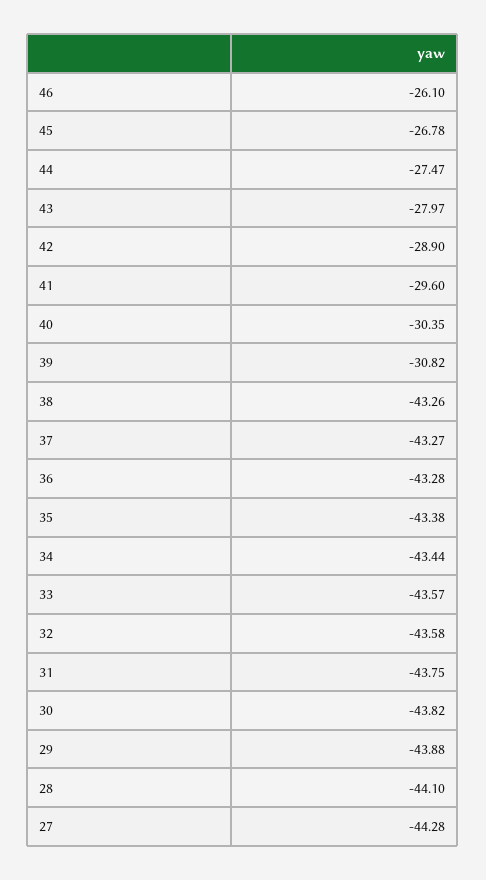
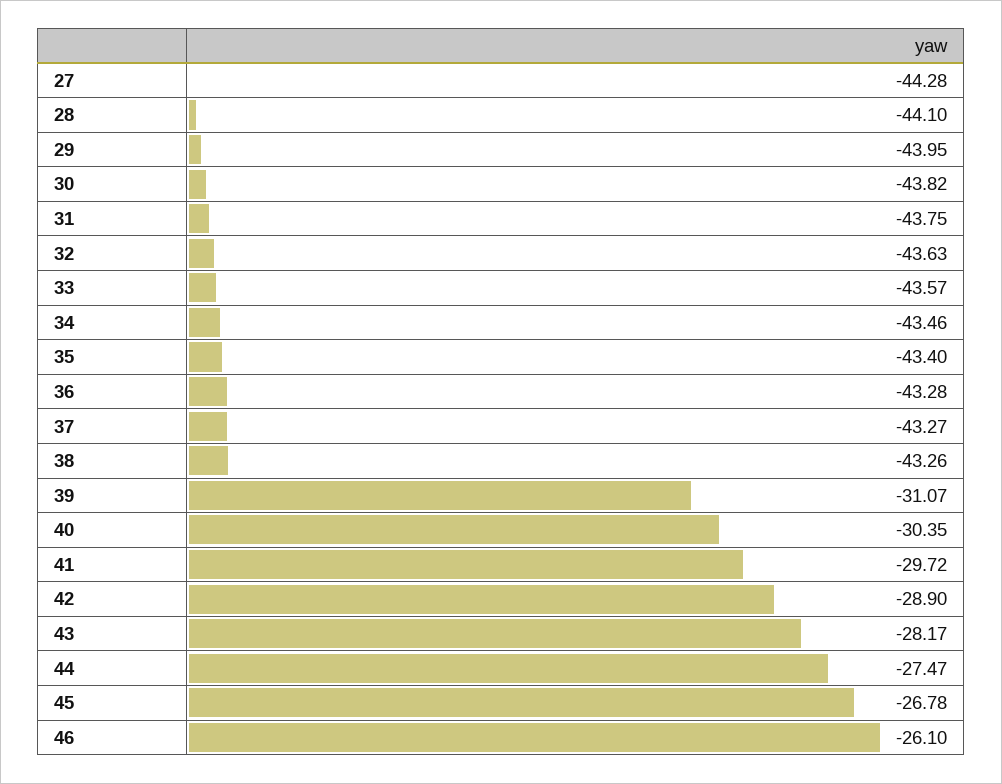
43: -27.97 -> -28.17
41: -29.6 -> -29.72
39: -30.82 -> -31.07
35: -43.38 -> -43.4
34: -43.44 -> -43.46
32: -43.58 -> -43.63
29: -43.88 -> -43.95

